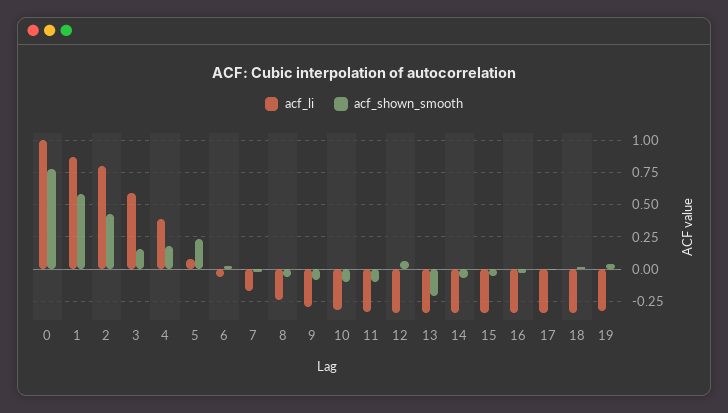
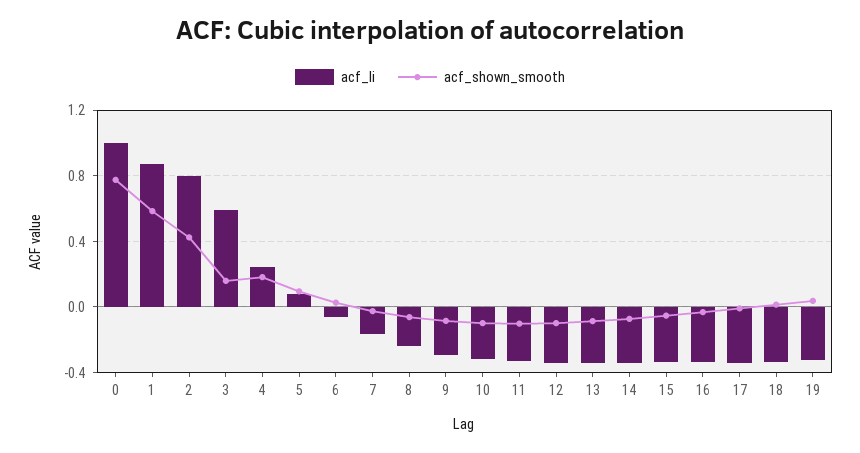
acf_li, 4: 0.4 -> 0.25
acf_shown_smooth, 5: 0.25 -> 0.1
acf_shown_smooth, 12: 0.05 -> -0.1
acf_shown_smooth, 13: -0.2 -> -0.1

